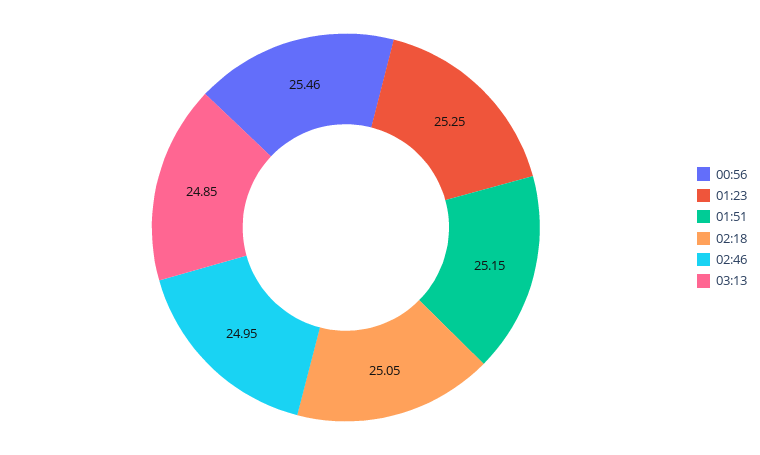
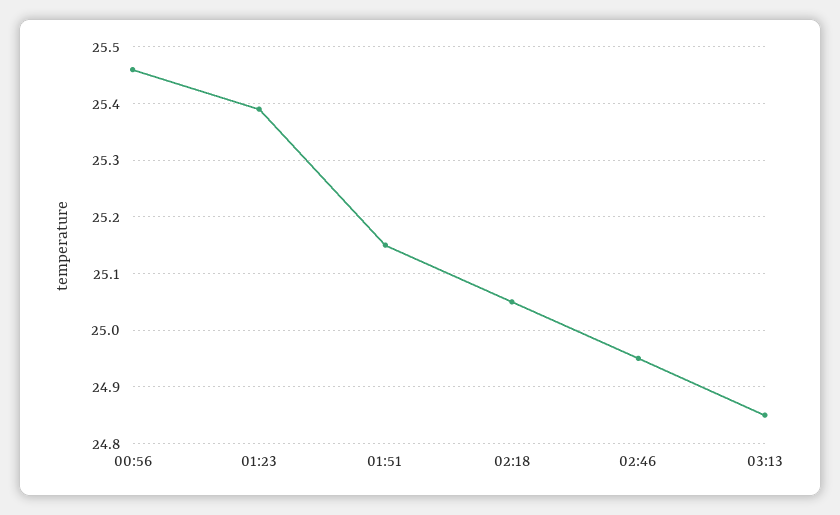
01:23: 25.25 -> 25.4

